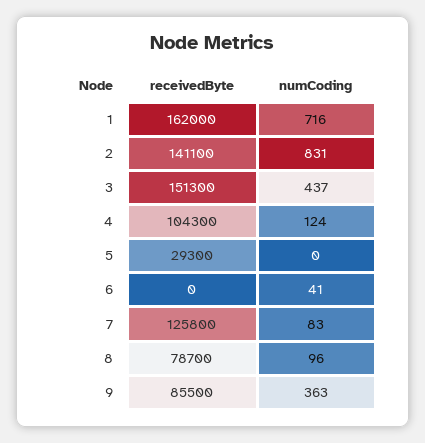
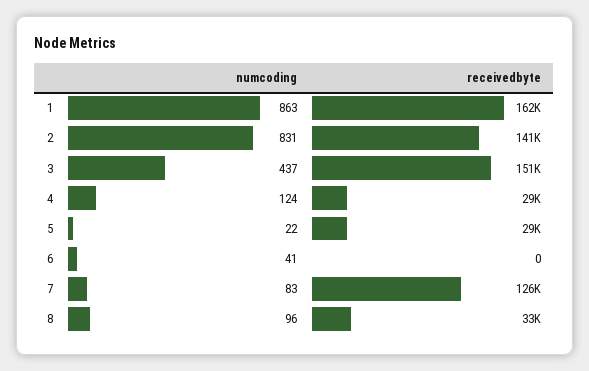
numCoding, 1: 716 -> 863
receivedByte, 4: 104300 -> 29000
numCoding, 5: 0 -> 22
receivedByte, 8: 78700 -> 33000
receivedByte, 9: 85500 -> none
numCoding, 9: 363 -> none

